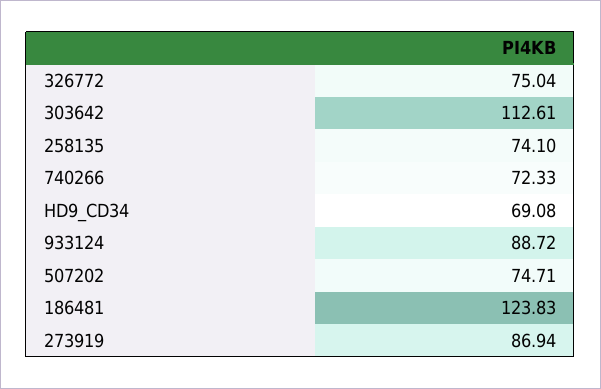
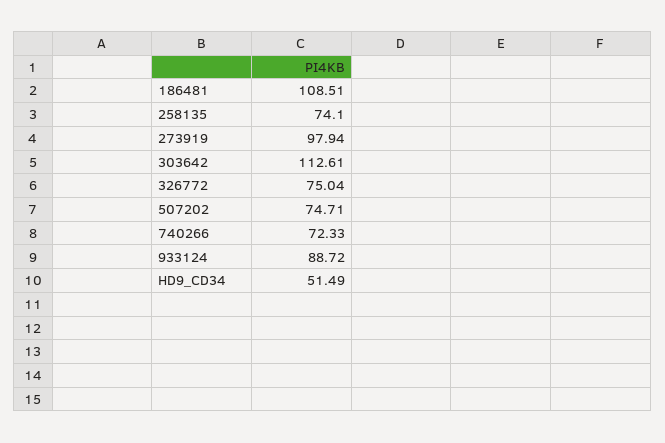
HD9_CD34: 69.08 -> 51.49
186481: 123.83 -> 108.51
273919: 86.94 -> 97.94

